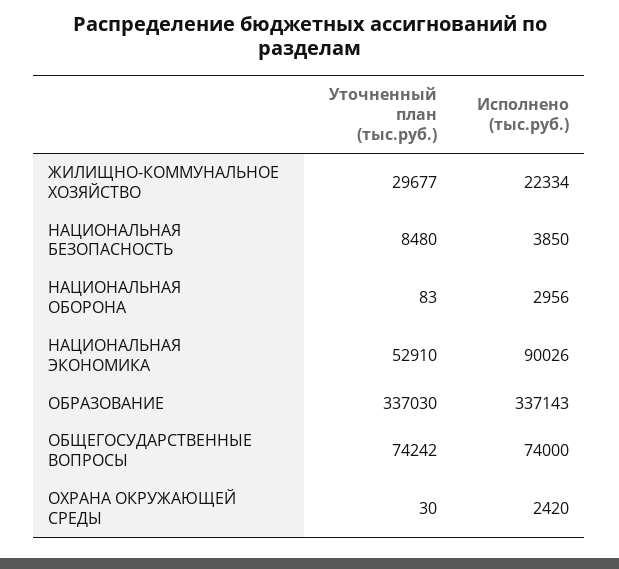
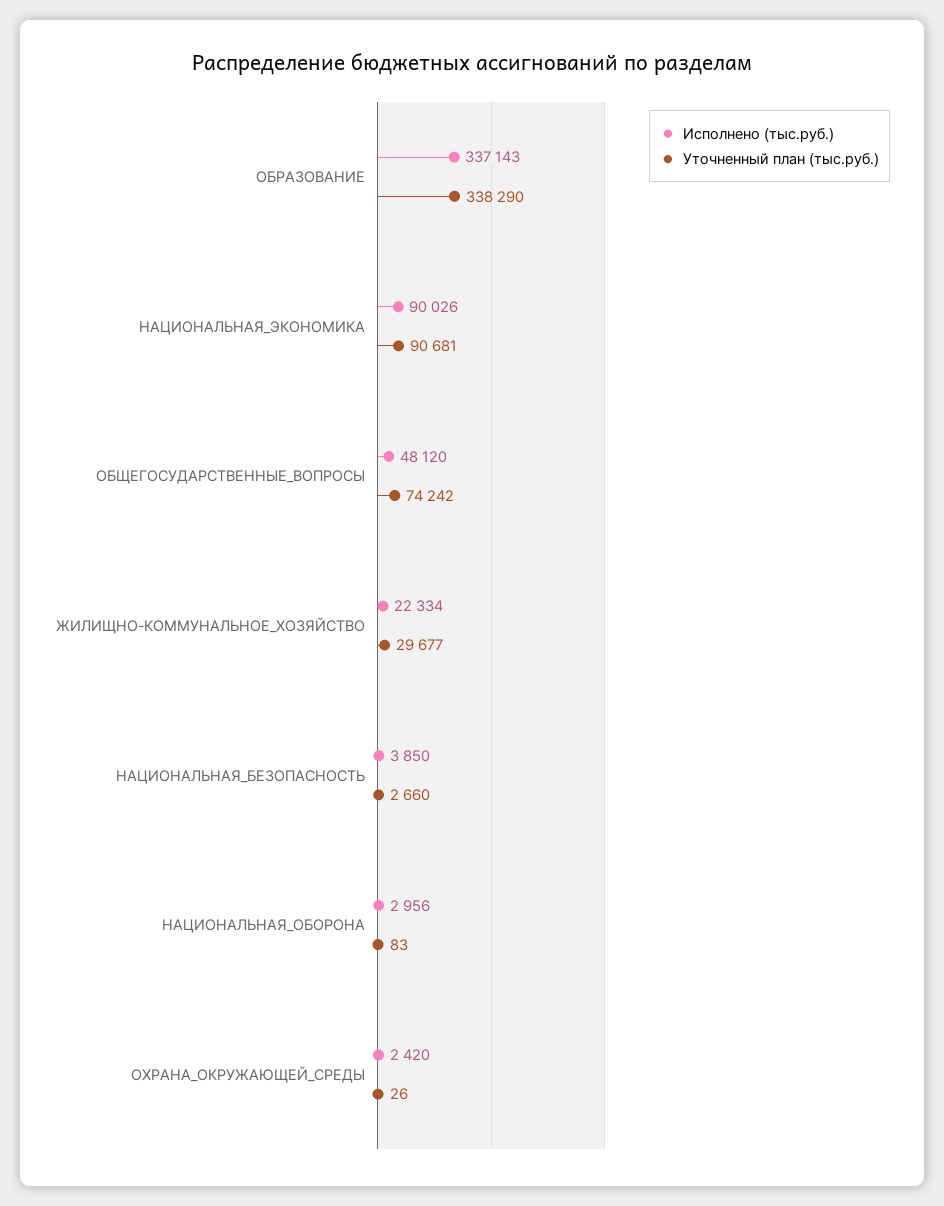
Уточненный план (тыс.руб.), НАЦИОНАЛЬНАЯ БЕЗОПАСНОСТЬ: 8480 -> 2660
Уточненный план (тыс.руб.), НАЦИОНАЛЬНАЯ ЭКОНОМИКА: 52910 -> 90681
Уточненный план (тыс.руб.), ОБРАЗОВАНИЕ: 337030 -> 338290
Исполнено (тыс.руб.), ОБЩЕГОСУДАРСТВЕННЫЕ ВОПРОСЫ: 74000 -> 48120
Уточненный план (тыс.руб.), ОХРАНА ОКРУЖАЮЩЕЙ СРЕДЫ: 30 -> 26

